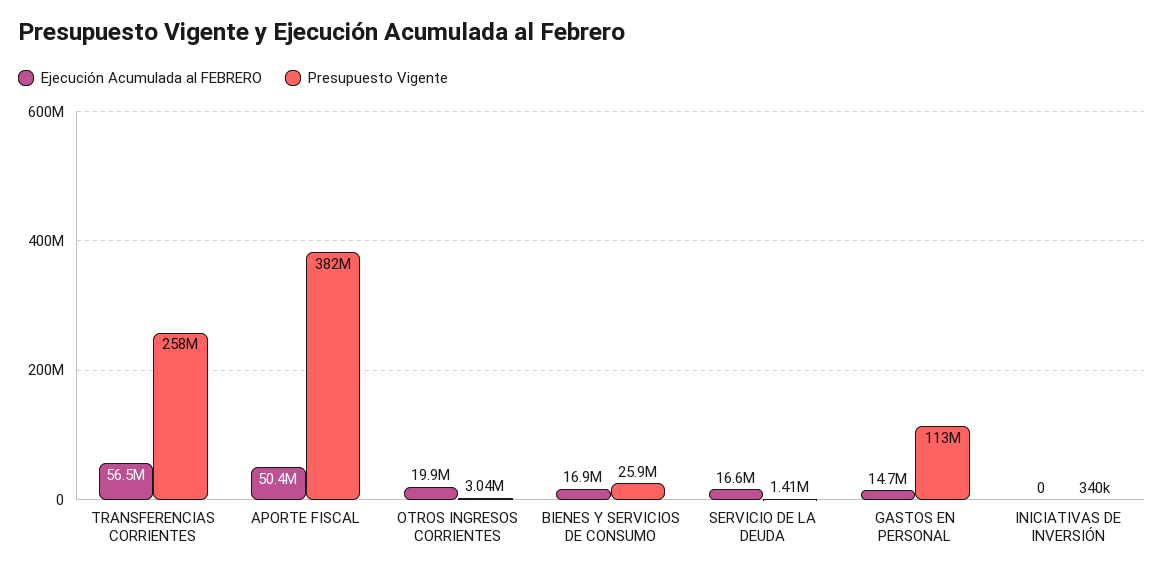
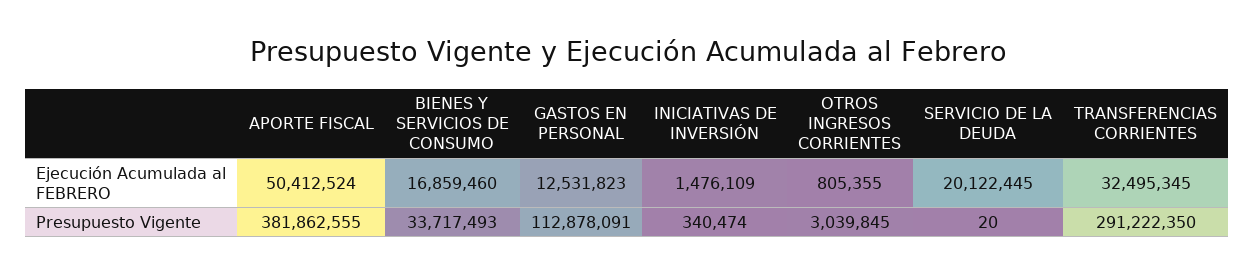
Ejecución Acumulada al FEBRERO, TRANSFERENCIAS CORRIENTES: 56500000 -> 32495345
Presupuesto Vigente, TRANSFERENCIAS CORRIENTES: 258000000 -> 291222350
Ejecución Acumulada al FEBRERO, OTROS INGRESOS CORRIENTES: 19900000 -> 805355
Presupuesto Vigente, BIENES Y SERVICIOS DE CONSUMO: 25900000 -> 33717493
Ejecución Acumulada al FEBRERO, SERVICIO DE LA DEUDA: 16600000 -> 20122445
Presupuesto Vigente, SERVICIO DE LA DEUDA: 1410000 -> 20
Ejecución Acumulada al FEBRERO, GASTOS EN PERSONAL: 14700000 -> 12531823
Ejecución Acumulada al FEBRERO, INICIATIVAS DE INVERSIÓN: 0 -> 1476109

